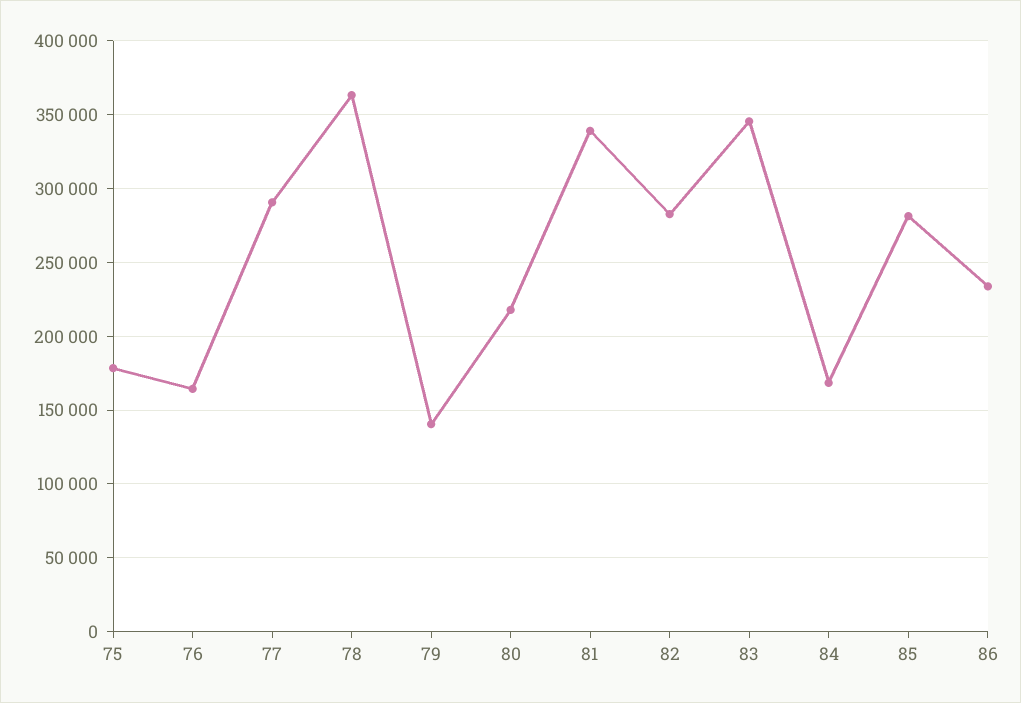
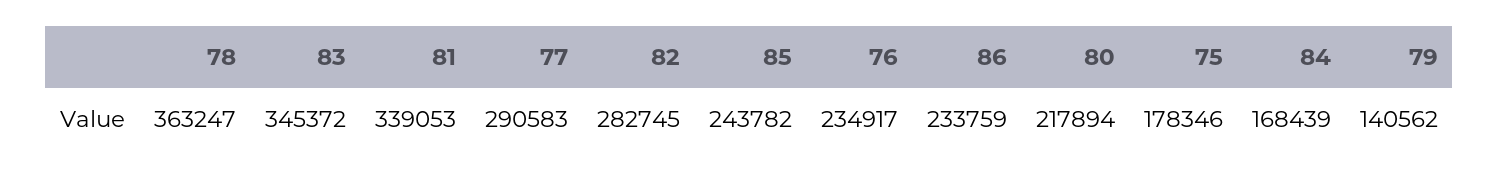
76: 165000 -> 234917
85: 280000 -> 243782

